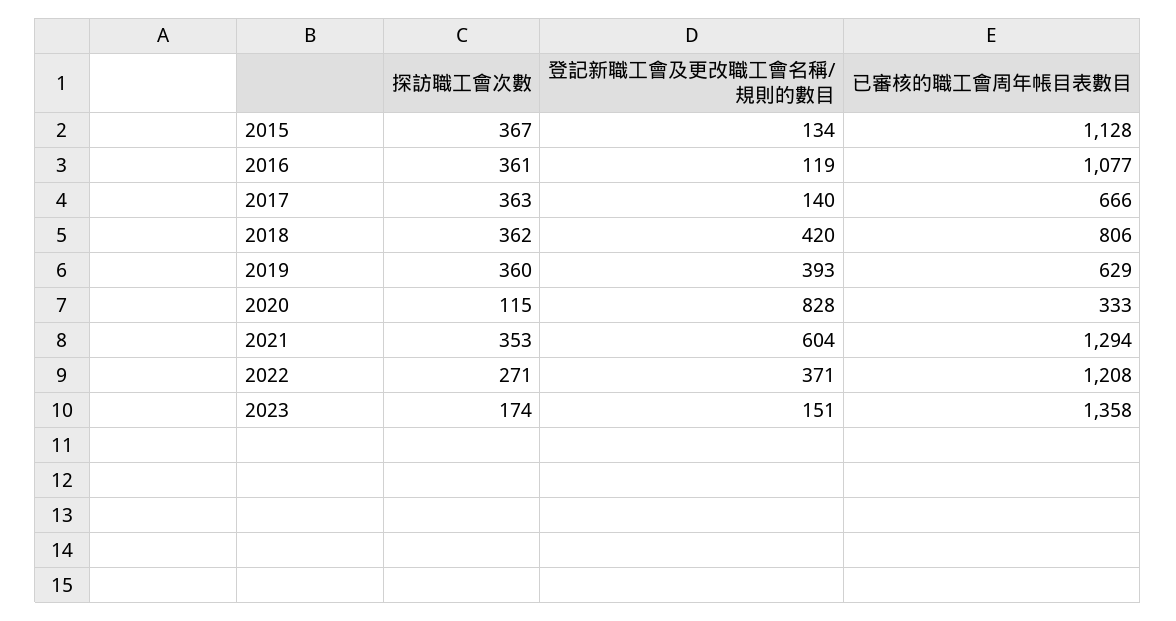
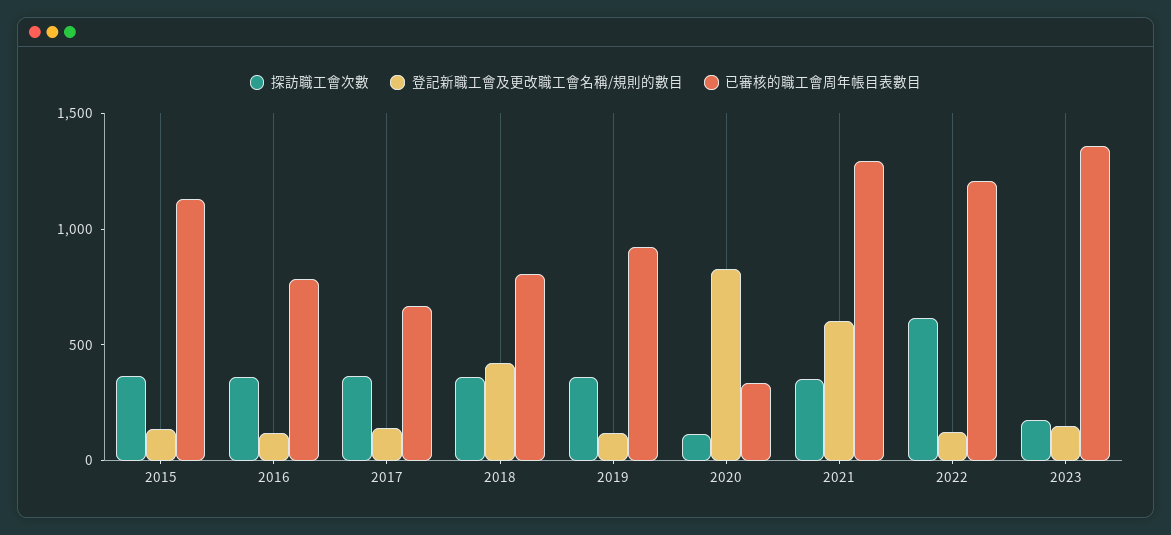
已審核的職工會周年帳目表數目, 2016: 1077 -> 800
登記新職工會及更改職工會名稱/規則的數目, 2019: 393 -> 100
已審核的職工會周年帳目表數目, 2019: 629 -> 900
探訪職工會次數, 2022: 271 -> 600
登記新職工會及更改職工會名稱/規則的數目, 2022: 371 -> 100

